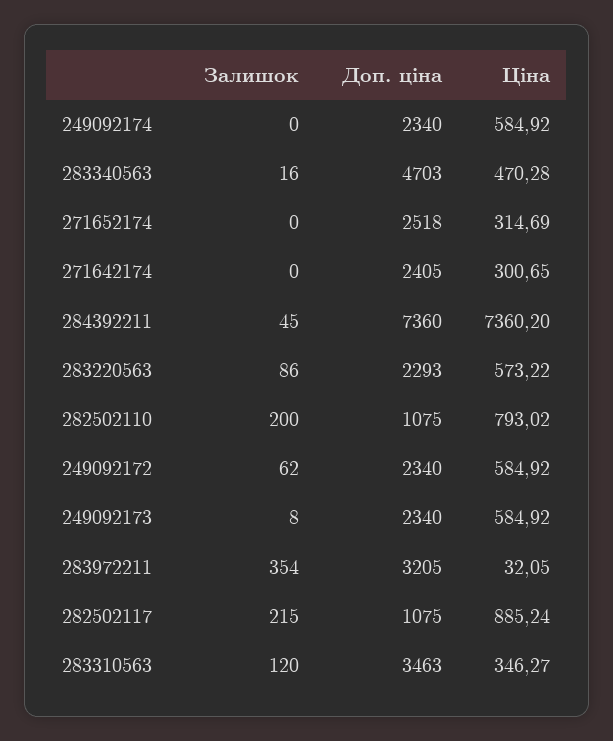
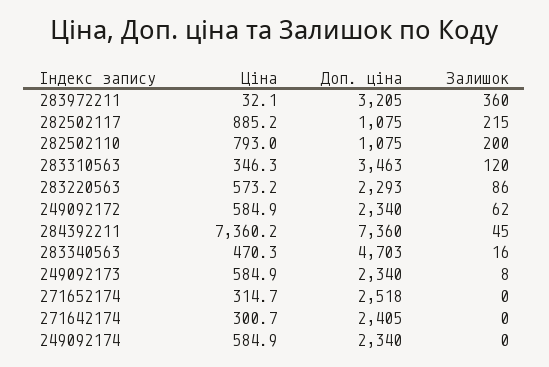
Залишок, 283972211: 354 -> 360

